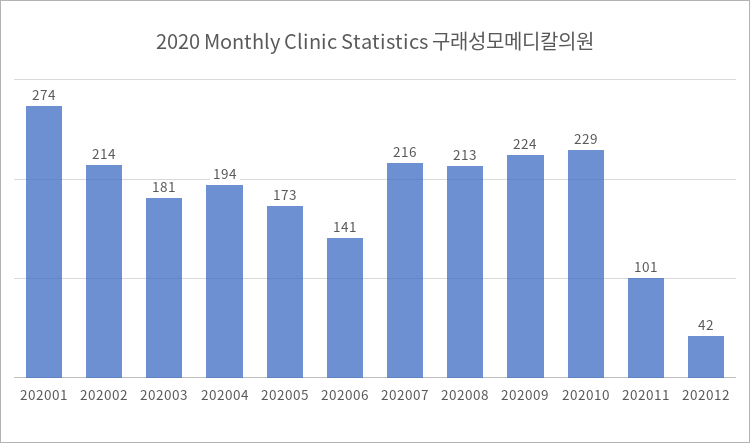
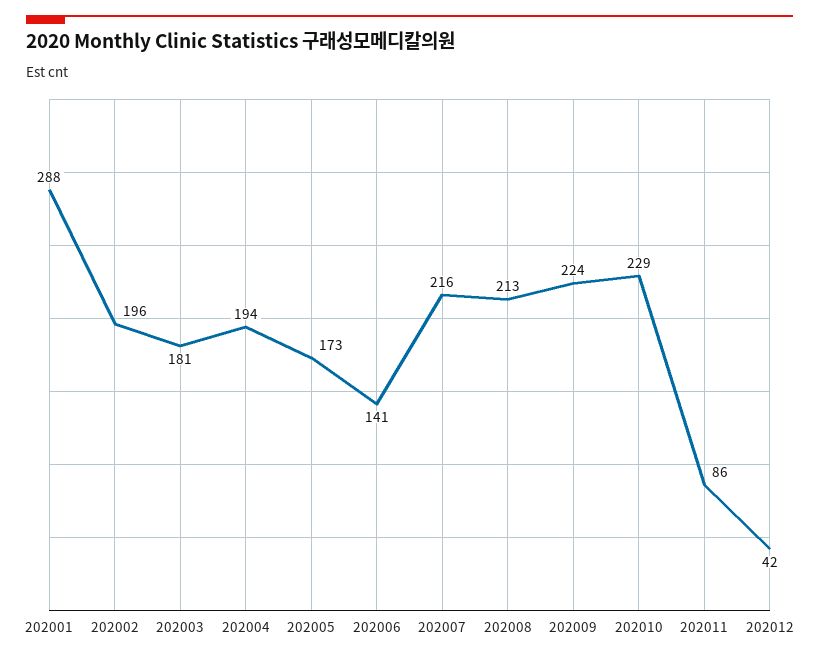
202001: 274 -> 288
202002: 214 -> 196
202011: 101 -> 86

